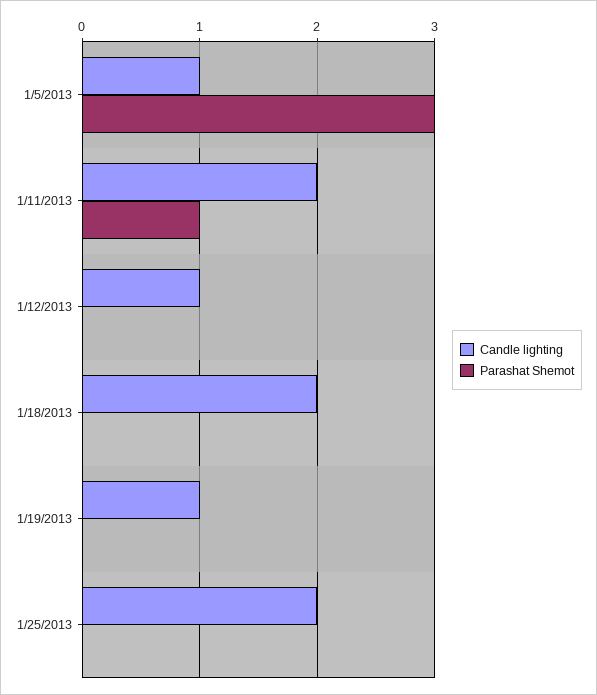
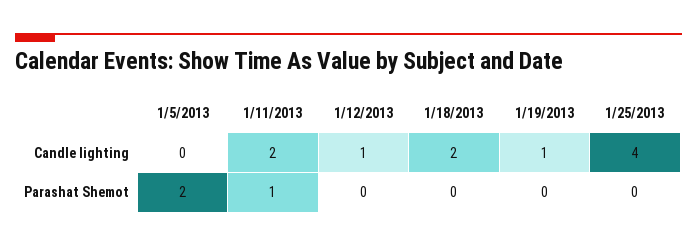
Candle lighting, 1/5/2013: 1 -> 0
Parashat Shemot, 1/5/2013: 3 -> 2
Candle lighting, 1/25/2013: 2 -> 4

